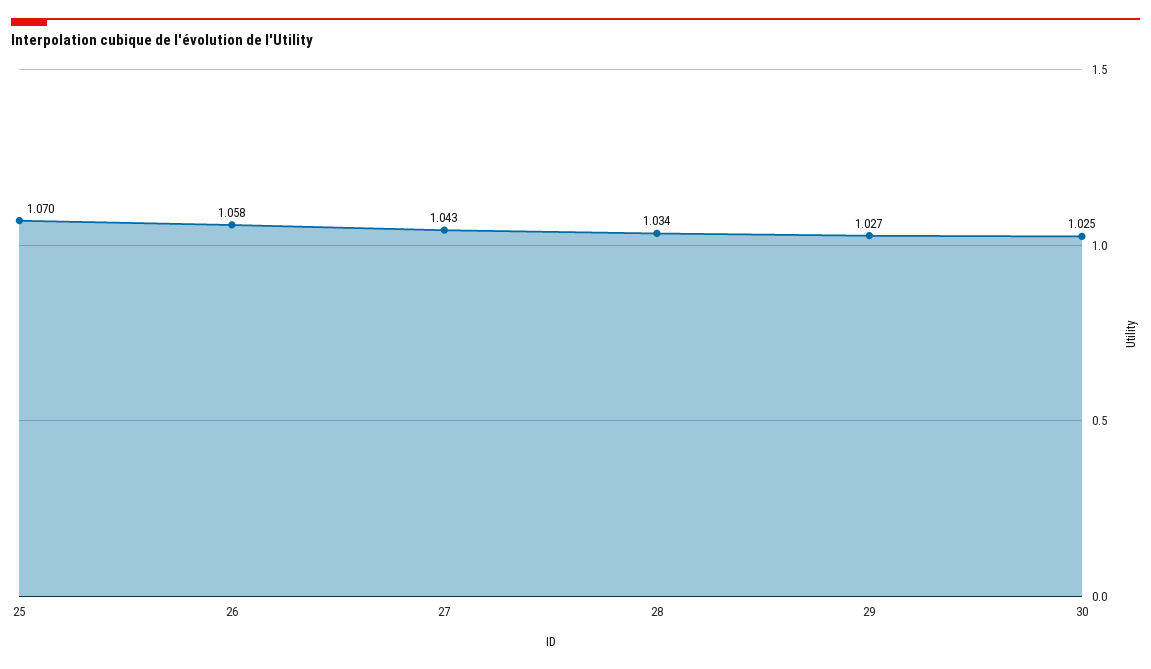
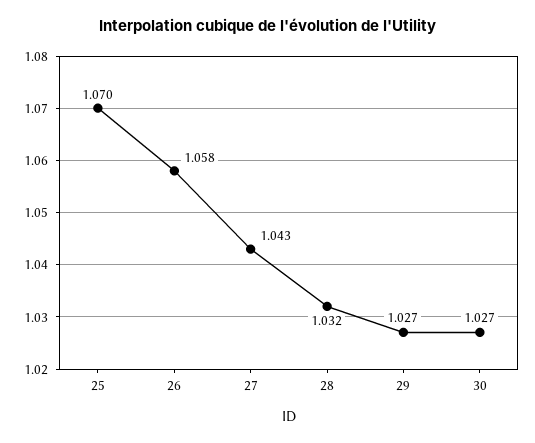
28: 1.034 -> 1.032
30: 1.025 -> 1.027

